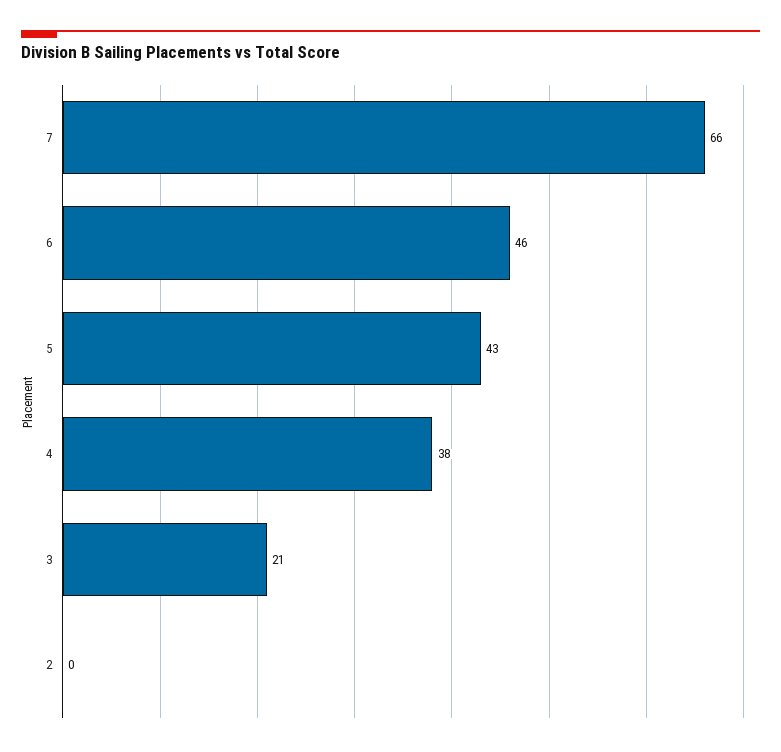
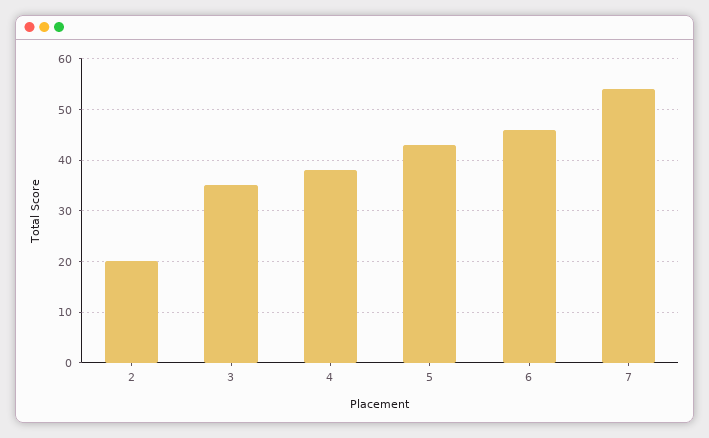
7: 66 -> 55
3: 21 -> 35
2: 0 -> 20

